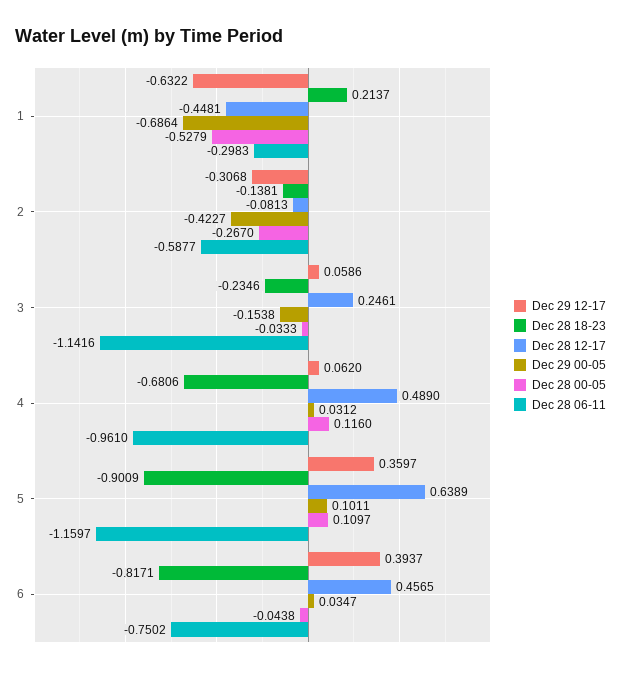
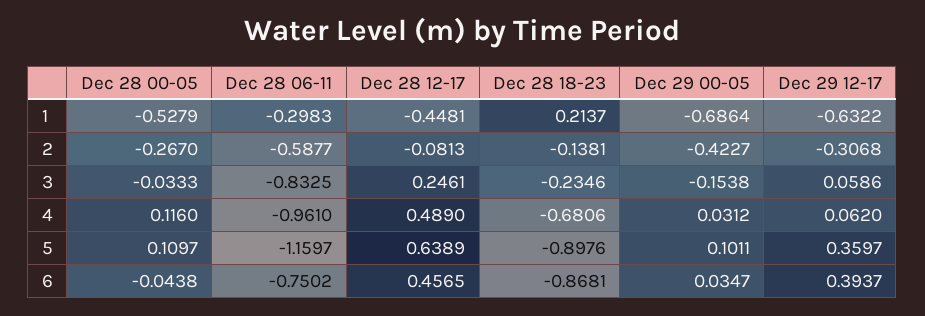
Dec 28 06-11, 3: -1.1416 -> -0.8325
Dec 28 18-23, 5: -0.9009 -> -0.8976
Dec 28 18-23, 6: -0.8171 -> -0.8681

